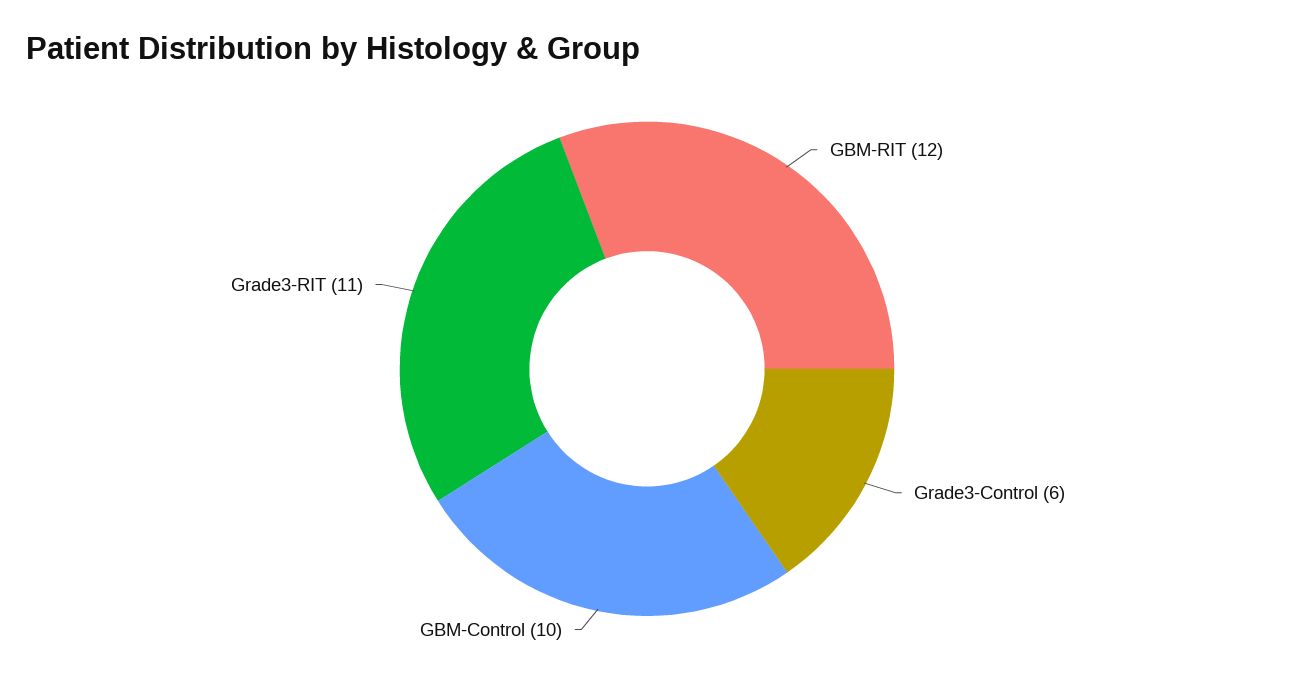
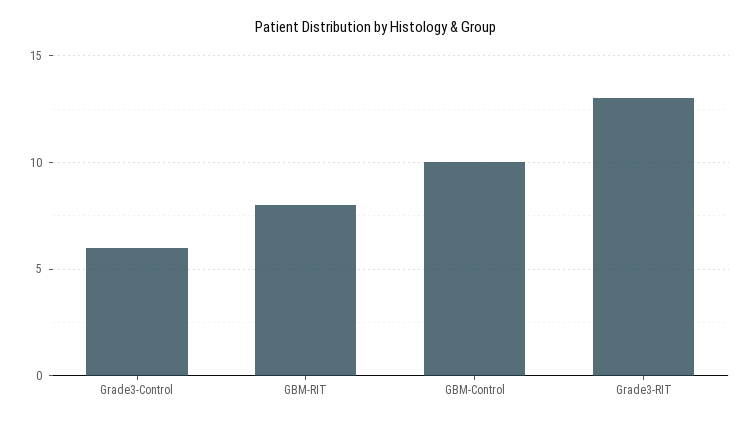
GBM-RIT: 12 -> 8
Grade3-RIT: 11 -> 13

